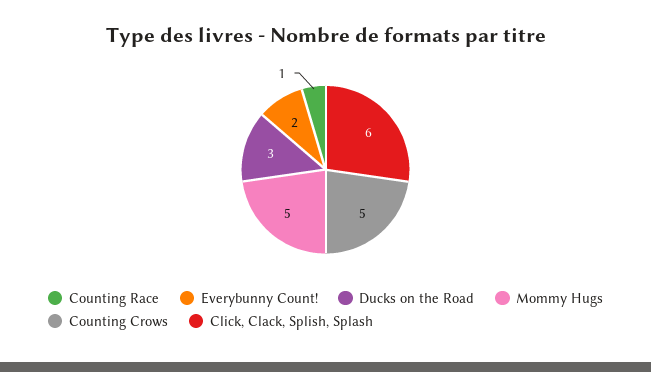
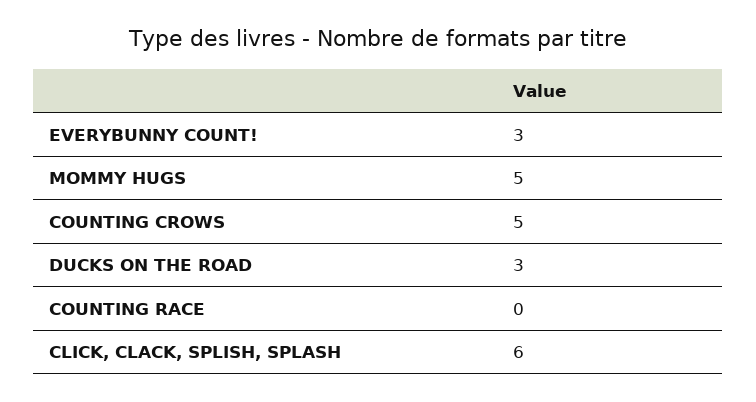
Counting Race: 1 -> 0
Everybunny Count!: 2 -> 3

